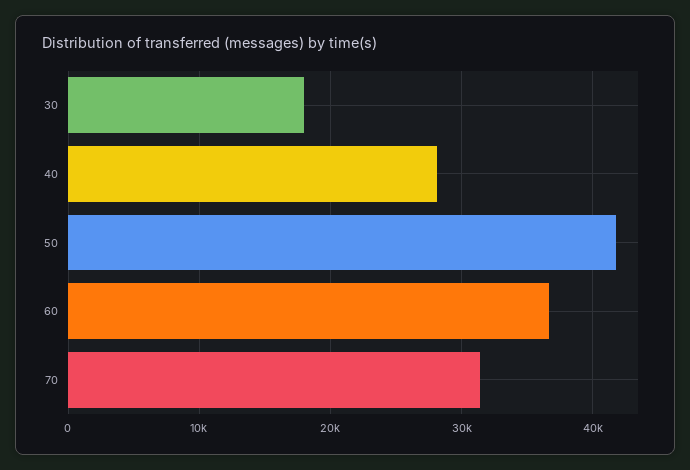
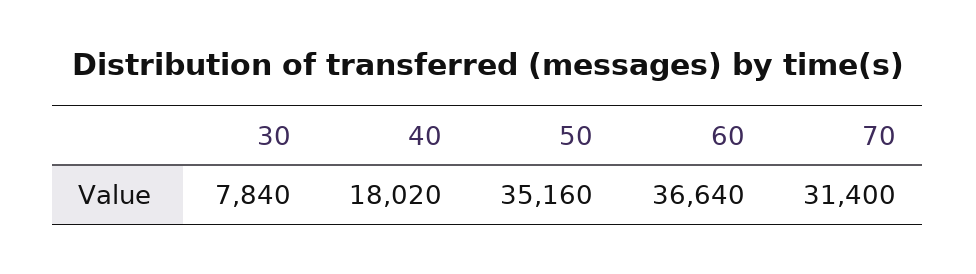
30: 18000 -> 7840
40: 28000 -> 18020
50: 42000 -> 35160

